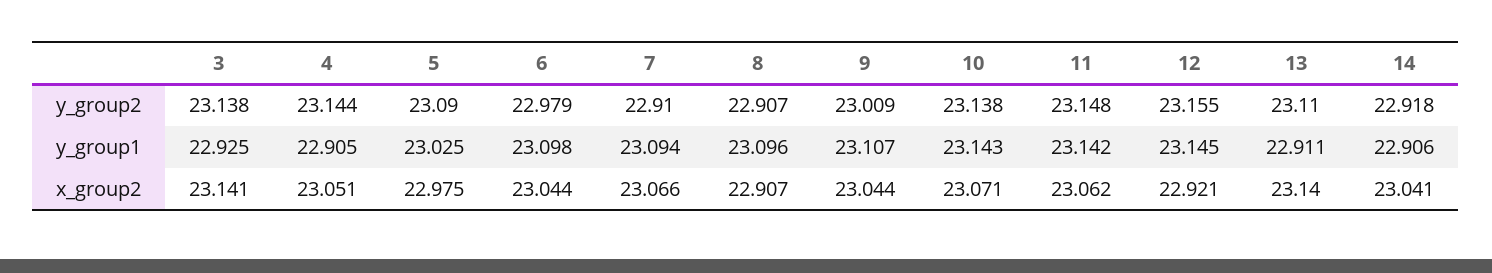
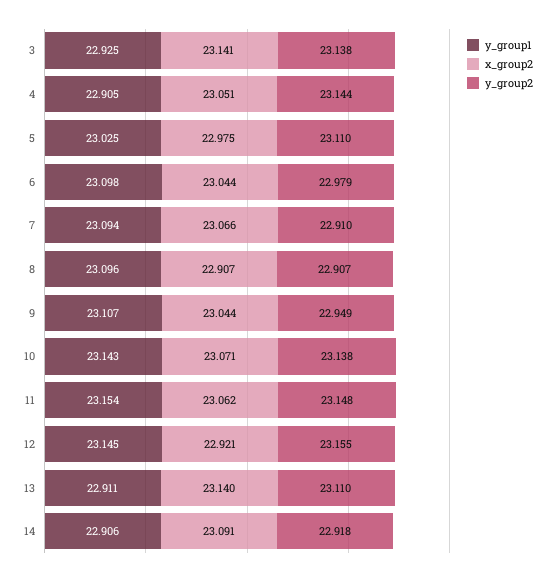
y_group2, 5: 23.09 -> 23.11
y_group2, 9: 23.009 -> 22.949
y_group1, 11: 23.142 -> 23.154
x_group2, 14: 23.041 -> 23.091

